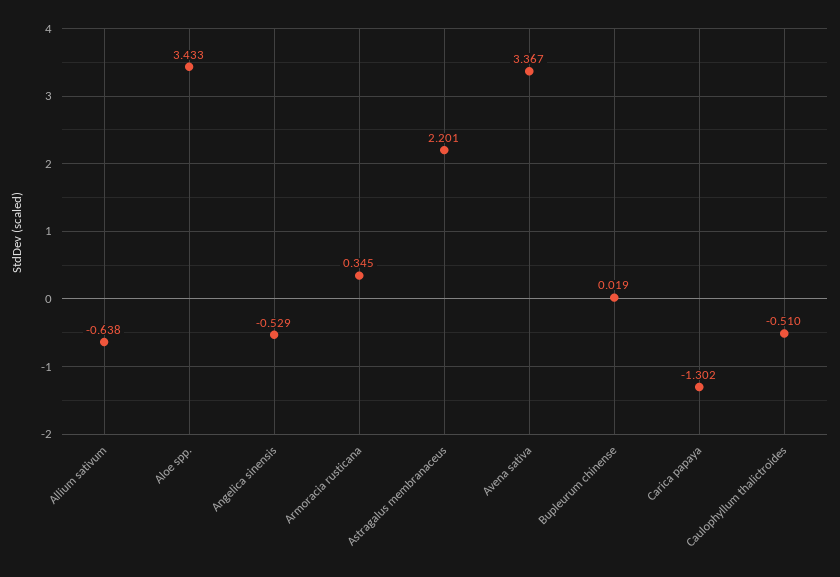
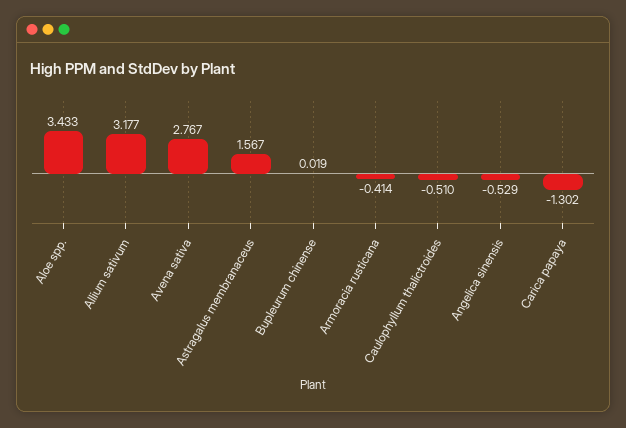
Allium sativum: -0.638 -> 3.177
Armoracia rusticana: 0.345 -> -0.414
Astragalus membranaceus: 2.201 -> 1.567
Avena sativa: 3.367 -> 2.767

